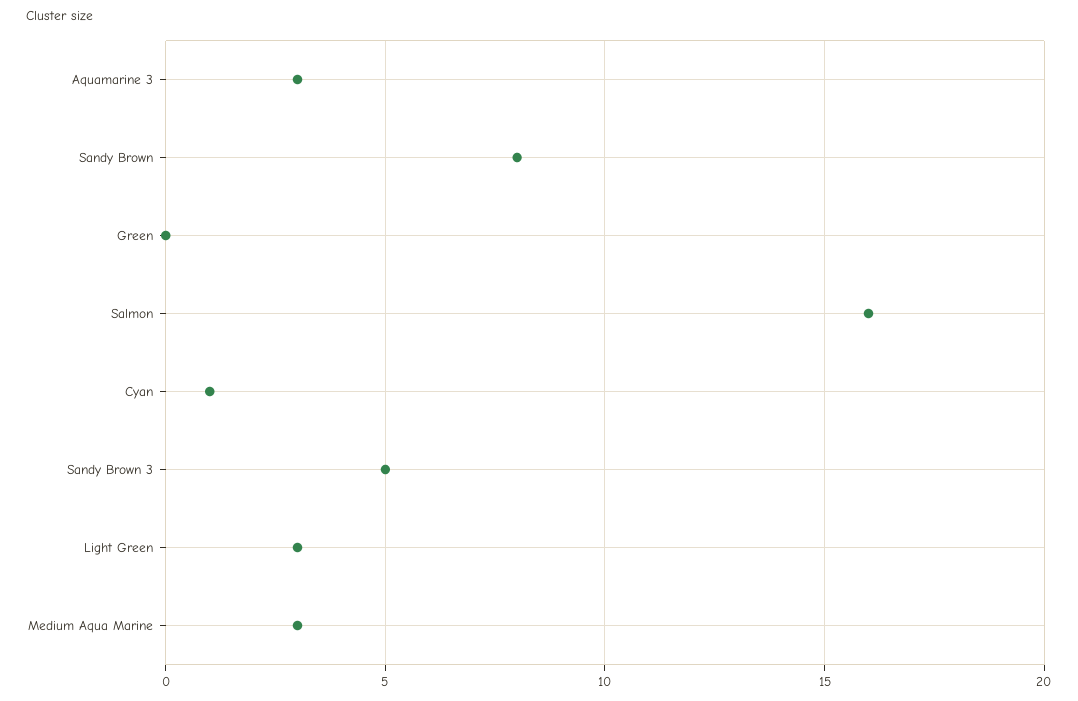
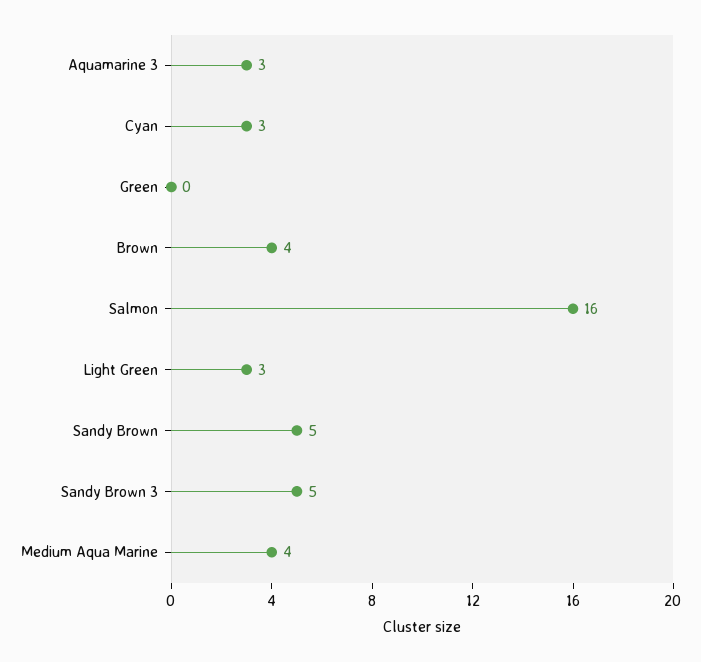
Sandy Brown: 8 -> 5
Cyan: 1 -> 3
Medium Aqua Marine: 3 -> 4
Brown: none -> 4

